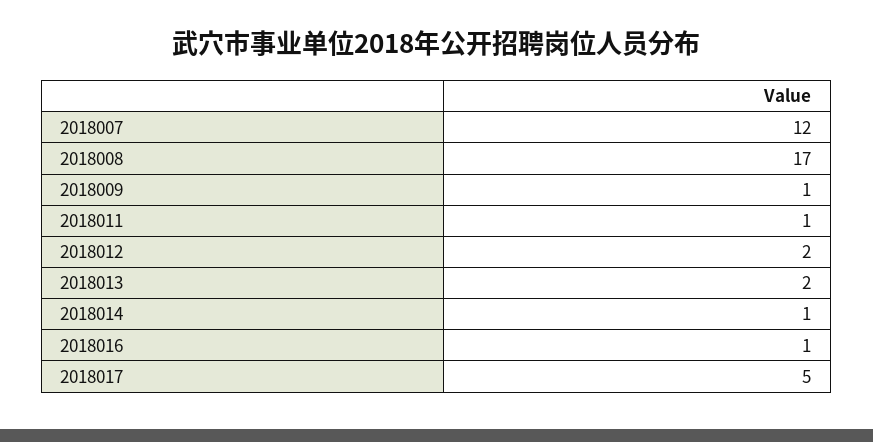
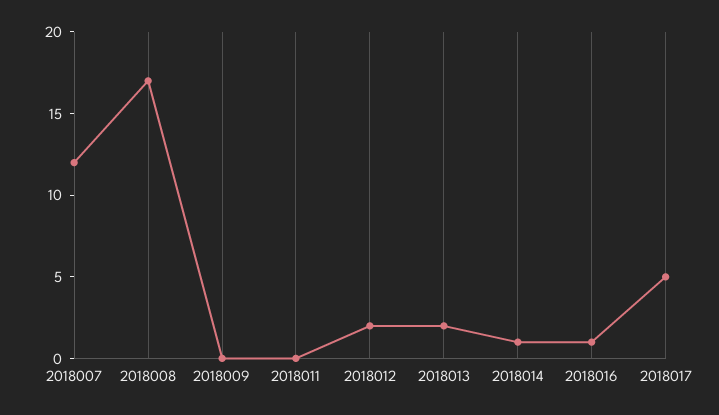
2018009: 1 -> 0
2018011: 1 -> 0

